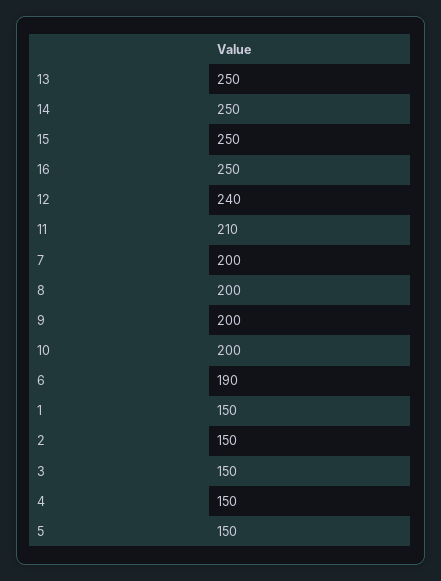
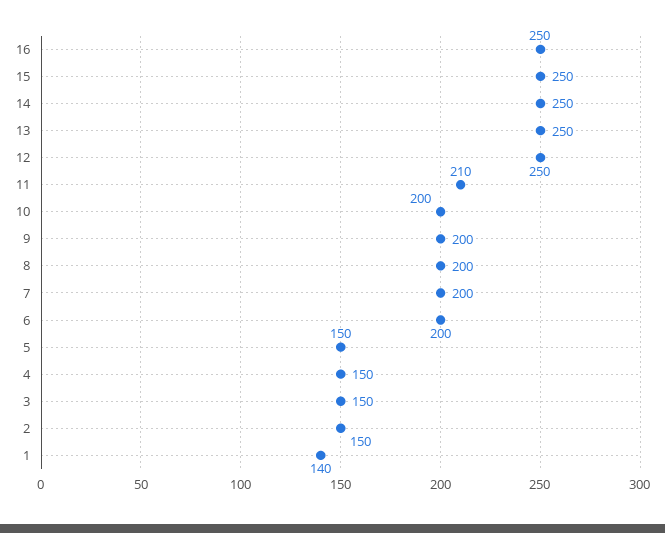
12: 240 -> 250
6: 190 -> 200
1: 150 -> 140

